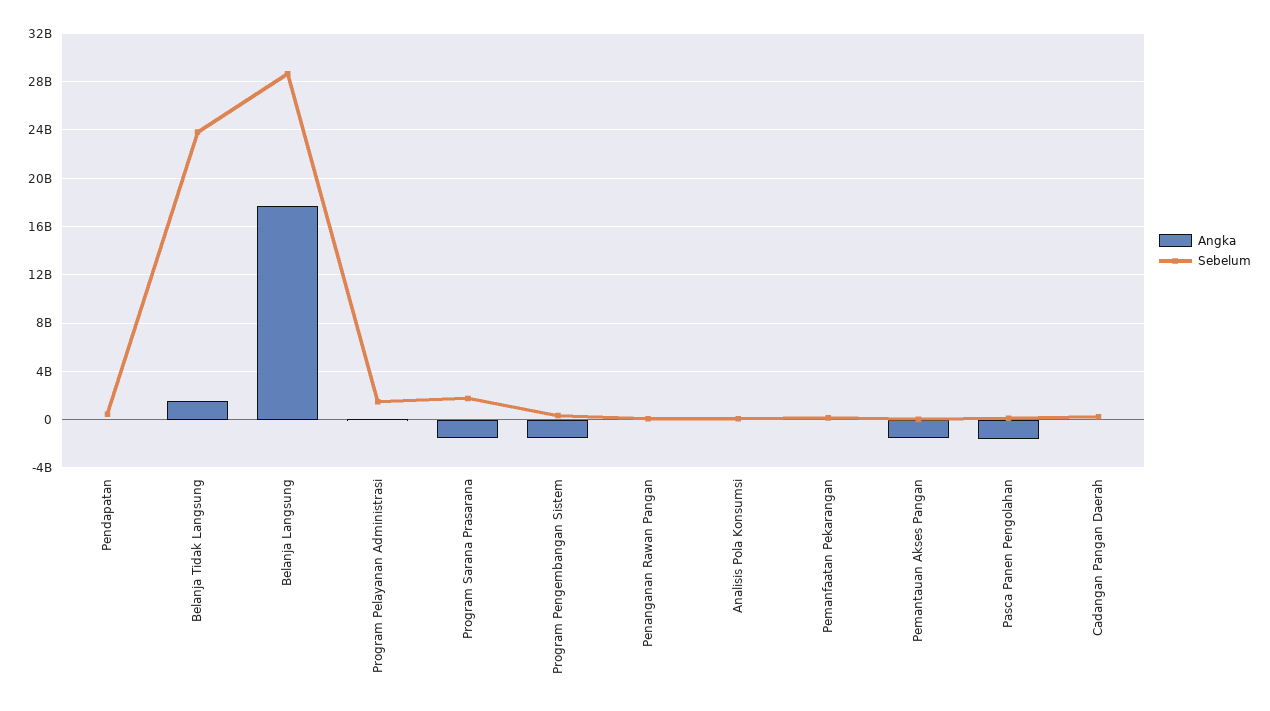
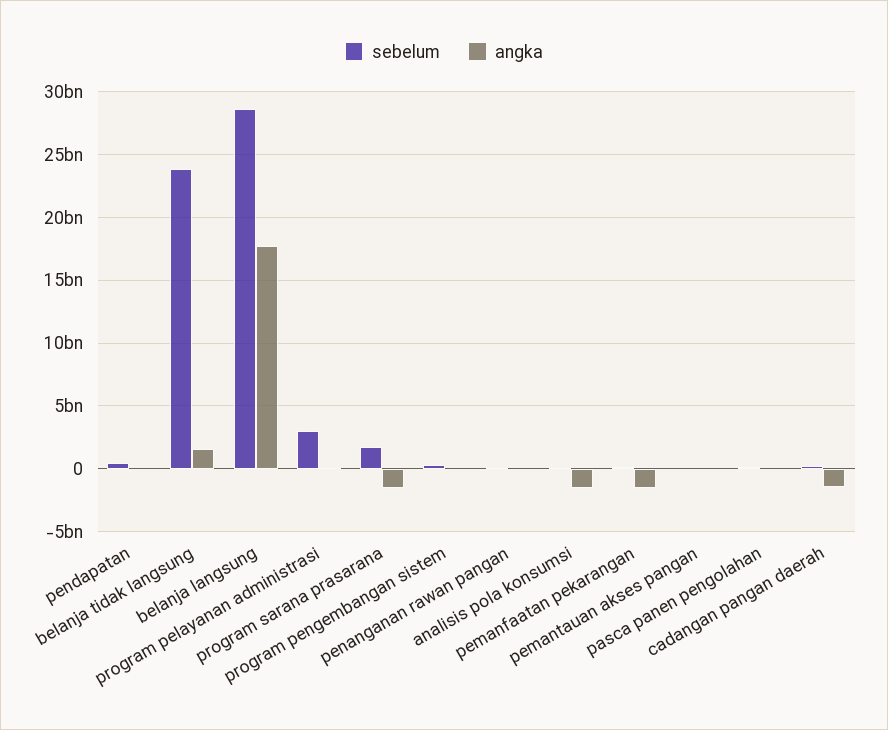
Sebelum, Program Pelayanan Administrasi: 1500000000 -> 3000000000
Angka, Program Pengembangan Sistem: -1500000000 -> 0
Angka, Analisis Pola Konsumsi: 0 -> -1500000000
Angka, Pemanfaatan Pekarangan: 0 -> -1500000000
Angka, Pemantauan Akses Pangan: -1500000000 -> 0
Angka, Pasca Panen Pengolahan: -1500000000 -> 0
Angka, Cadangan Pangan Daerah: 0 -> -1500000000

